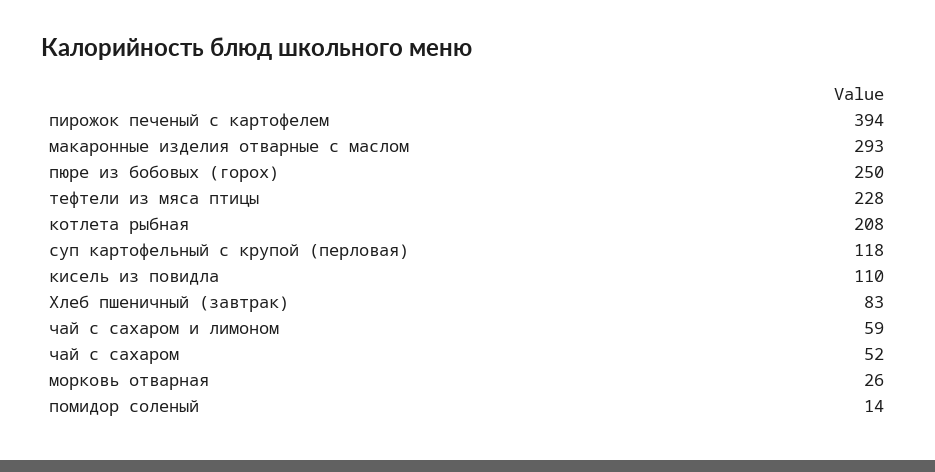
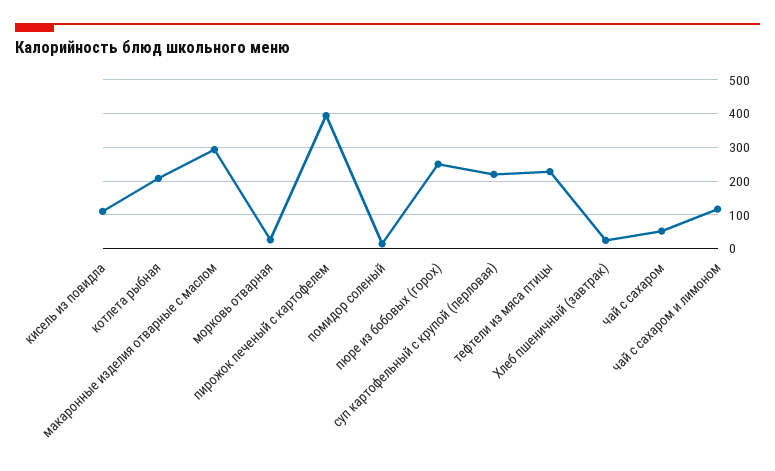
суп картофельный с крупой (перловая): 118 -> 220
Хлеб пшеничный (завтрак): 83 -> 20
чай с сахаром и лимоном: 59 -> 120

